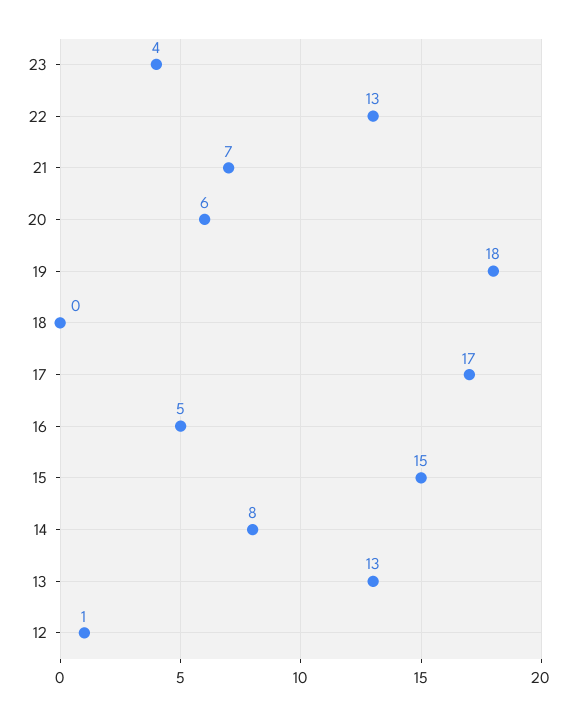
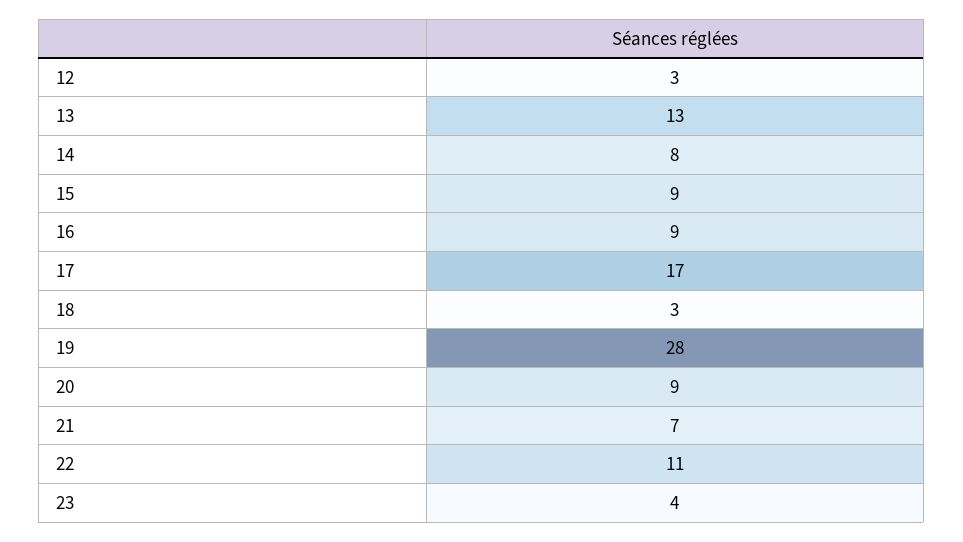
22: 13 -> 11
20: 6 -> 9
19: 18 -> 28
18: 0 -> 3
16: 5 -> 9
15: 15 -> 9
12: 1 -> 3

